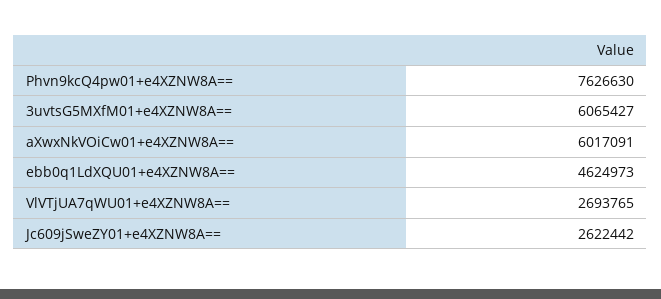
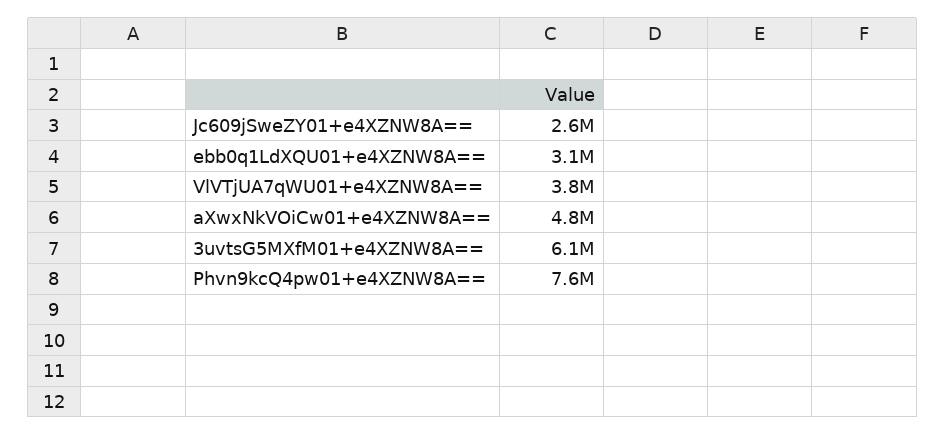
aXwxNkVOiCw01+e4XZNW8A==: 6017091 -> 4800000
ebb0q1LdXQU01+e4XZNW8A==: 4624973 -> 3100000
VlVTjUA7qWU01+e4XZNW8A==: 2693765 -> 3800000

